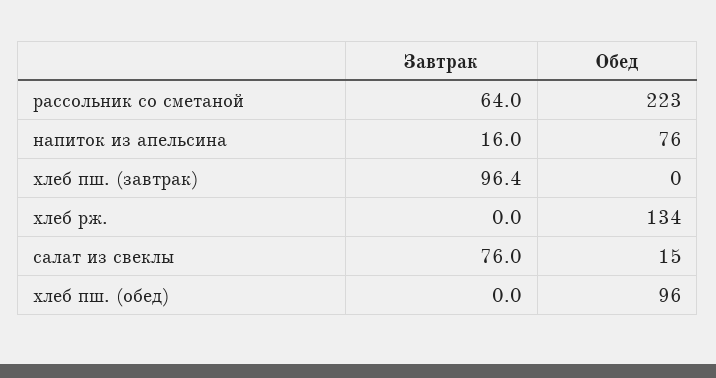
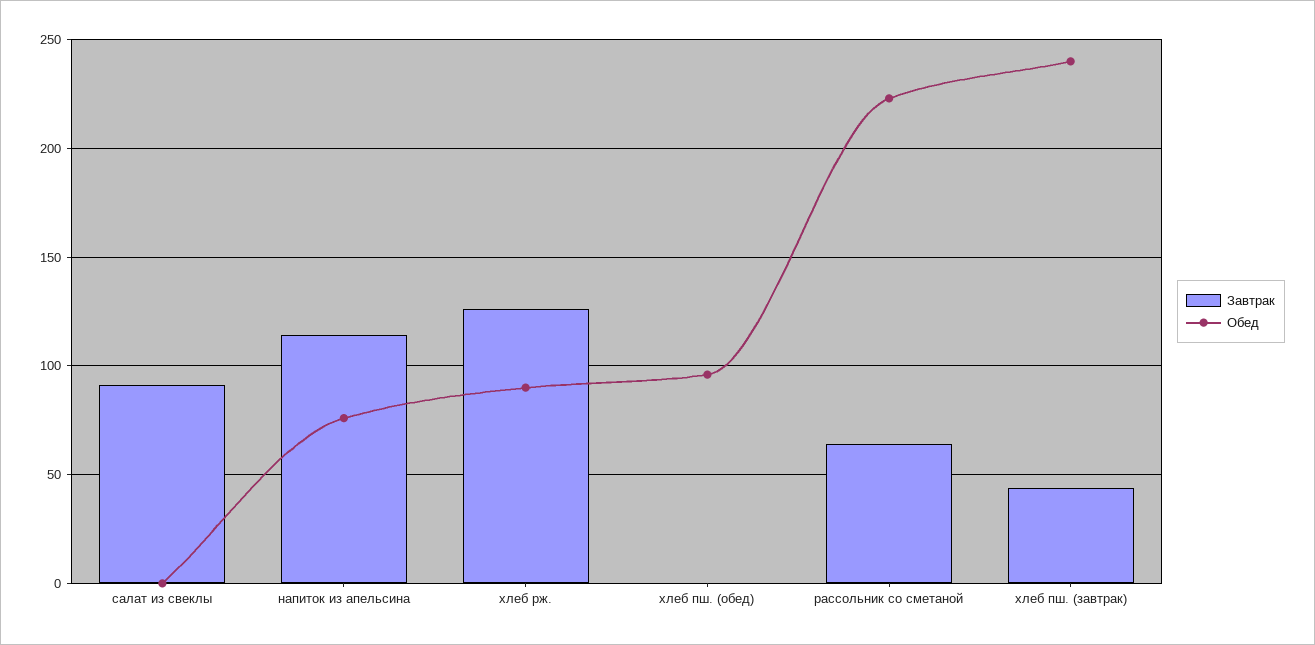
Завтрак, напиток из апельсина: 16 -> 115
Завтрак, хлеб пш. (завтрак): 96.4 -> 45
Обед, хлеб пш. (завтрак): 0 -> 240
Завтрак, хлеб рж.: 0 -> 125
Обед, хлеб рж.: 134 -> 90
Завтрак, салат из свеклы: 76 -> 90
Обед, салат из свеклы: 15 -> 0

